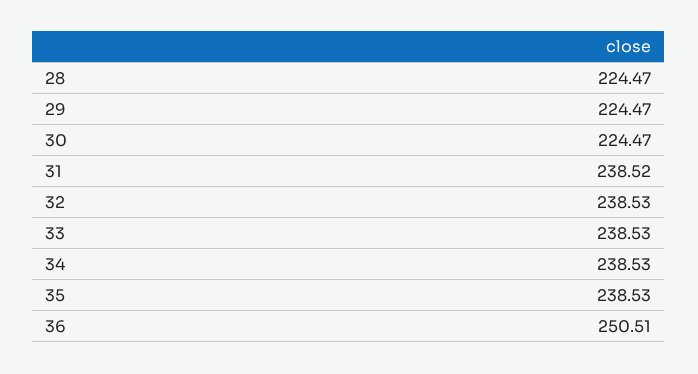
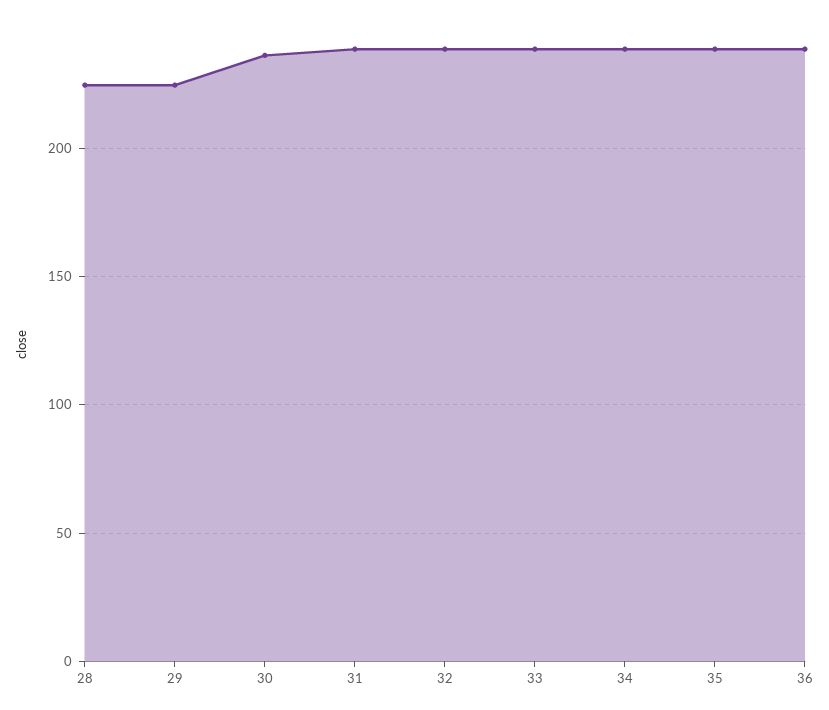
30: 224.47 -> 235
36: 250.51 -> 240

